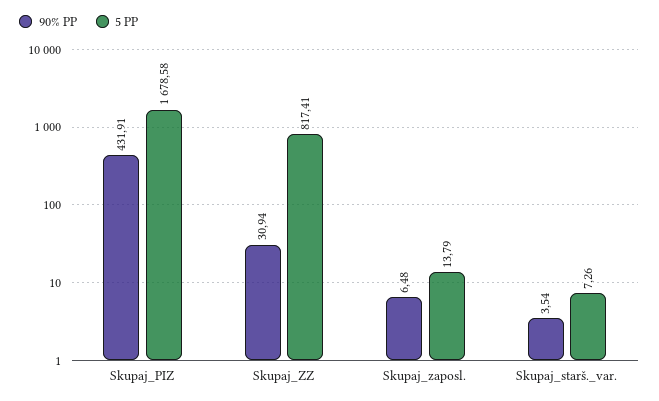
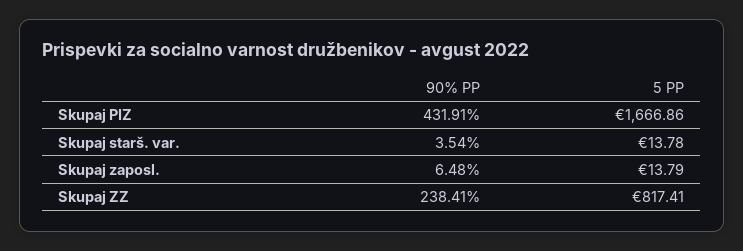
5 PP, Skupaj_PIZ: 1678.58 -> 1666.86
90% PP, Skupaj_ZZ: 30.94 -> 238.41
5 PP, Skupaj_starš._var.: 7.26 -> 13.78

